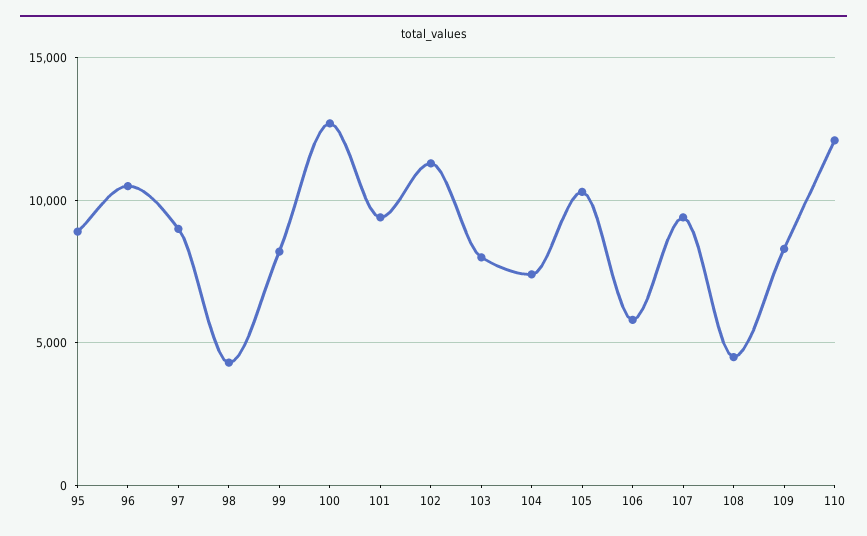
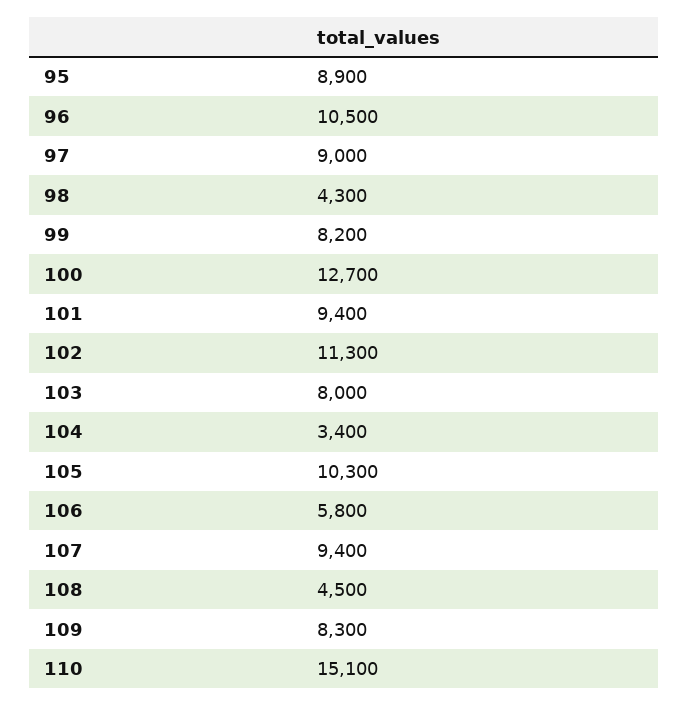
104: 7500 -> 3400
110: 12000 -> 15100

